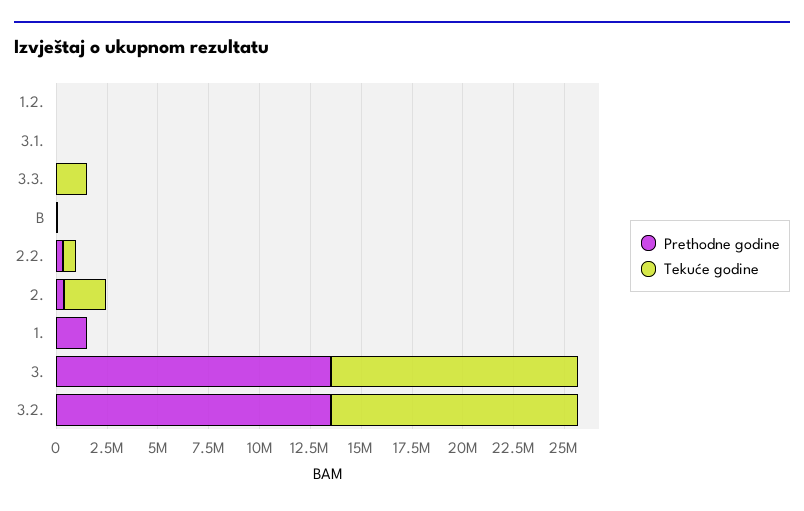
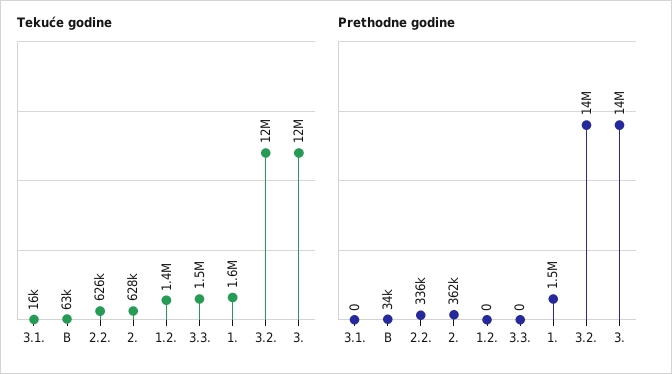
Tekuće godine, 1.2.: 0 -> 1400000
Tekuće godine, 2.: 2000000 -> 628000
Tekuće godine, 1.: 0 -> 1600000

